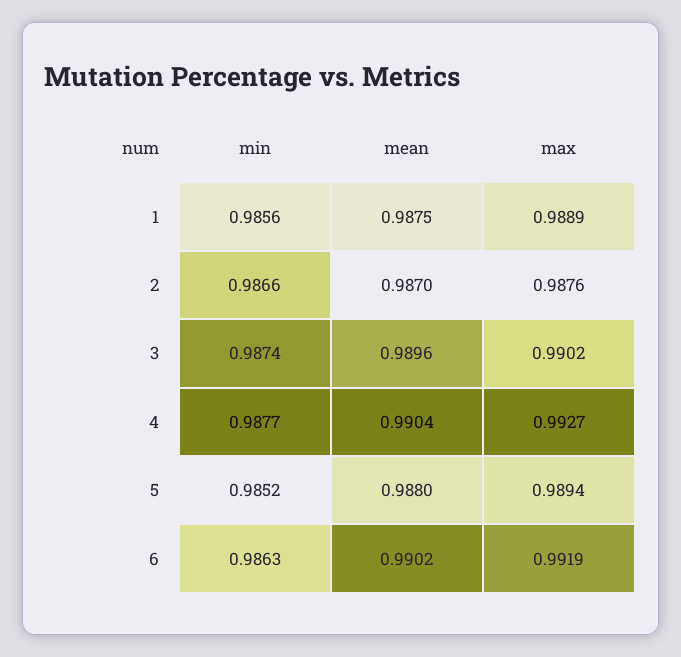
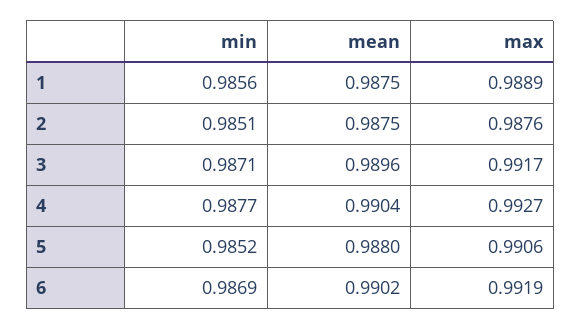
min, 2: 0.9866 -> 0.9851
mean, 2: 0.987 -> 0.9875
min, 3: 0.9874 -> 0.9871
max, 3: 0.9902 -> 0.9917
max, 5: 0.9894 -> 0.9906
min, 6: 0.9863 -> 0.9869

